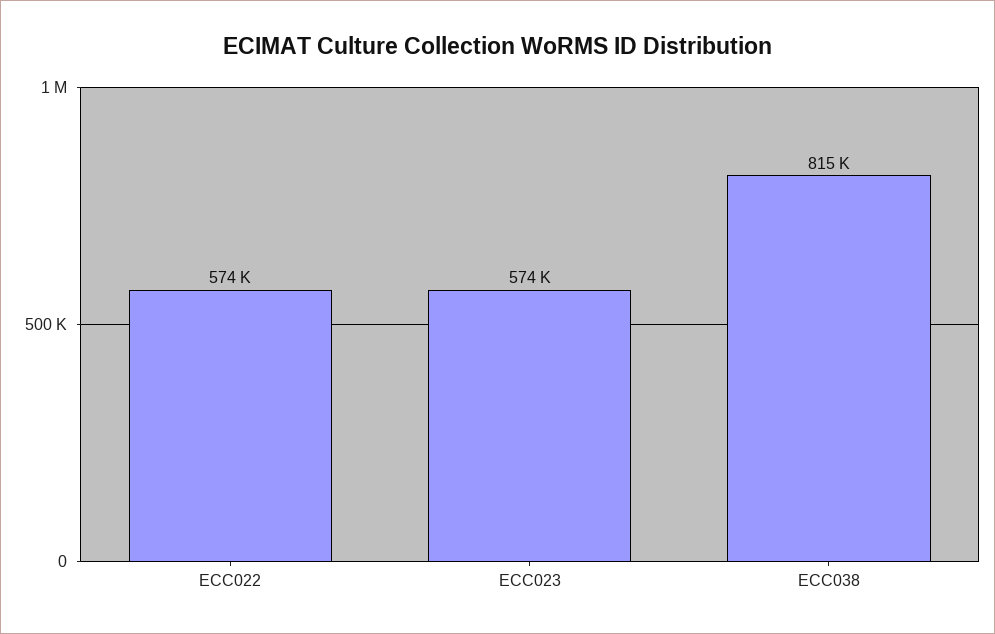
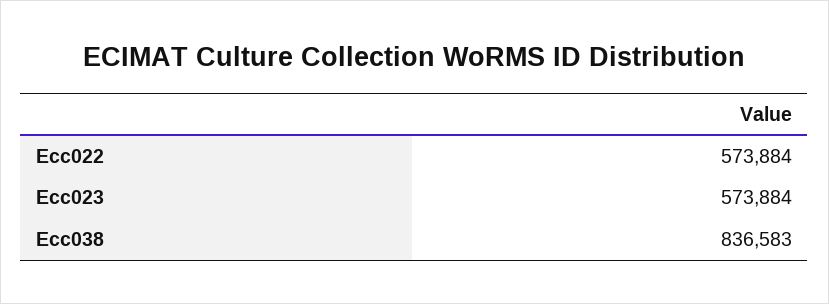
ECC038: 815000 -> 836583

